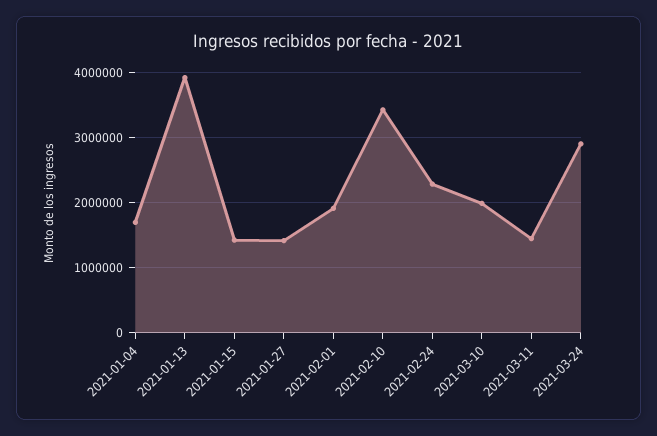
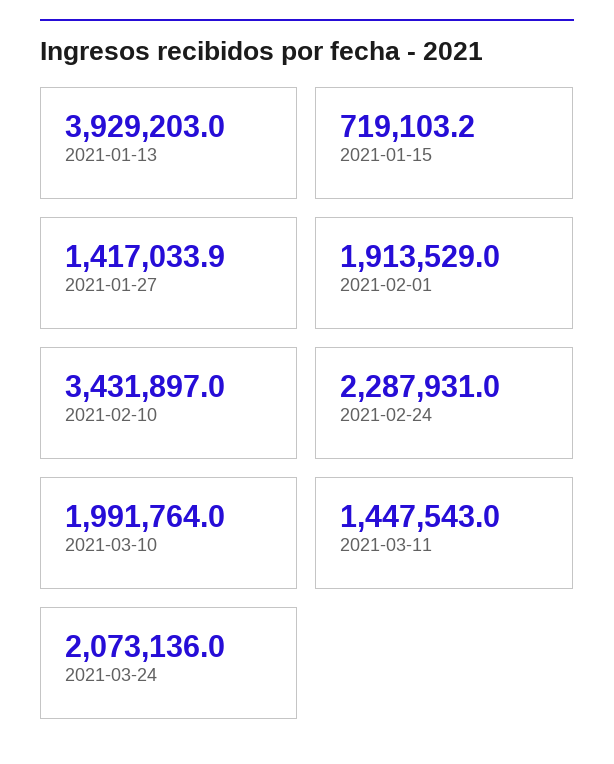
2021-01-04: 1700000 -> none
2021-01-15: 1400000 -> 719103.2
2021-03-24: 2900000 -> 2073136

